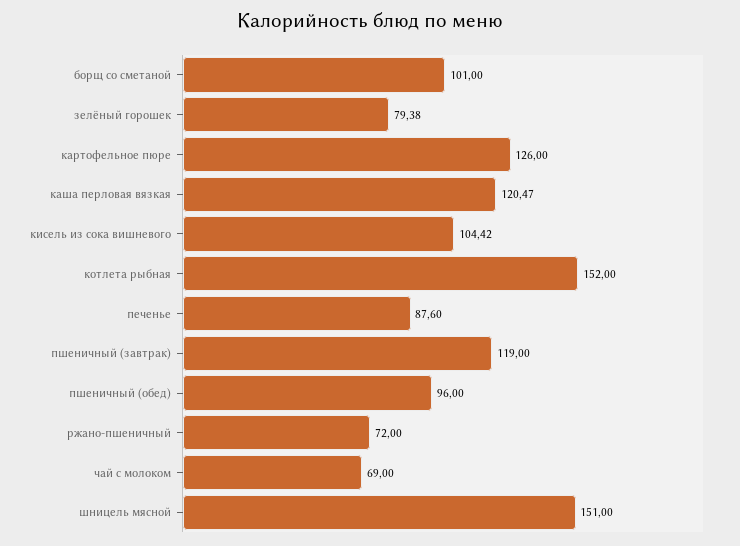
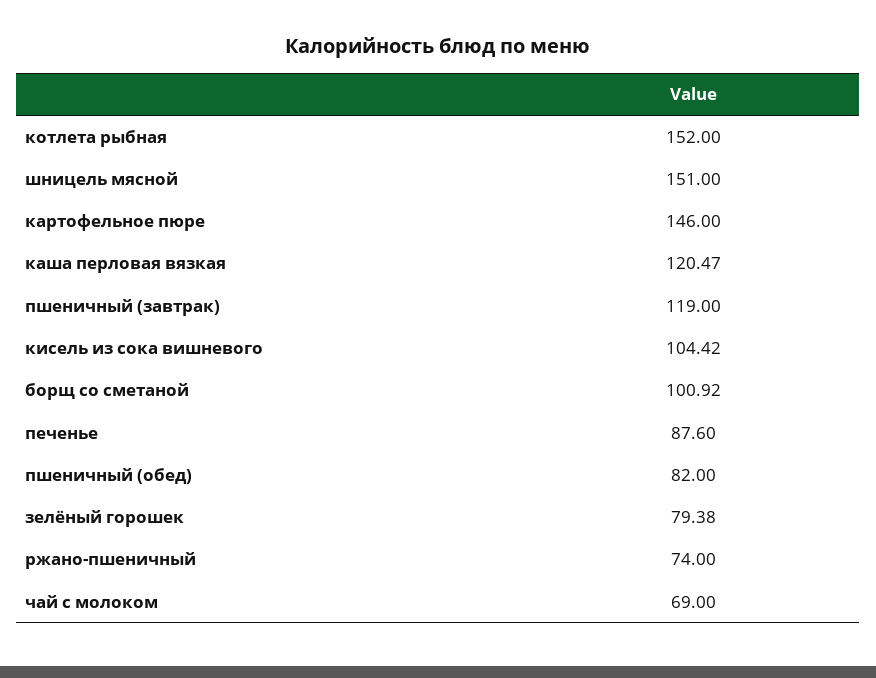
борщ со сметаной: 101 -> 100.92
картофельное пюре: 126 -> 146
пшеничный (обед): 96 -> 82
ржано-пшеничный: 72 -> 74

